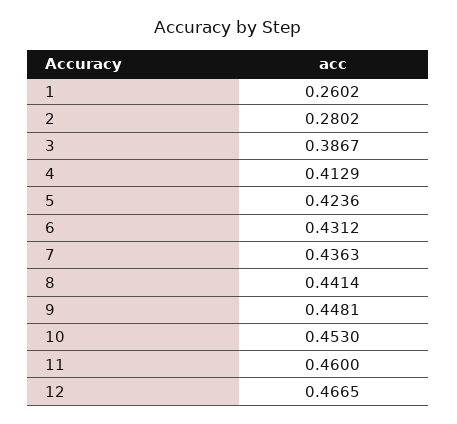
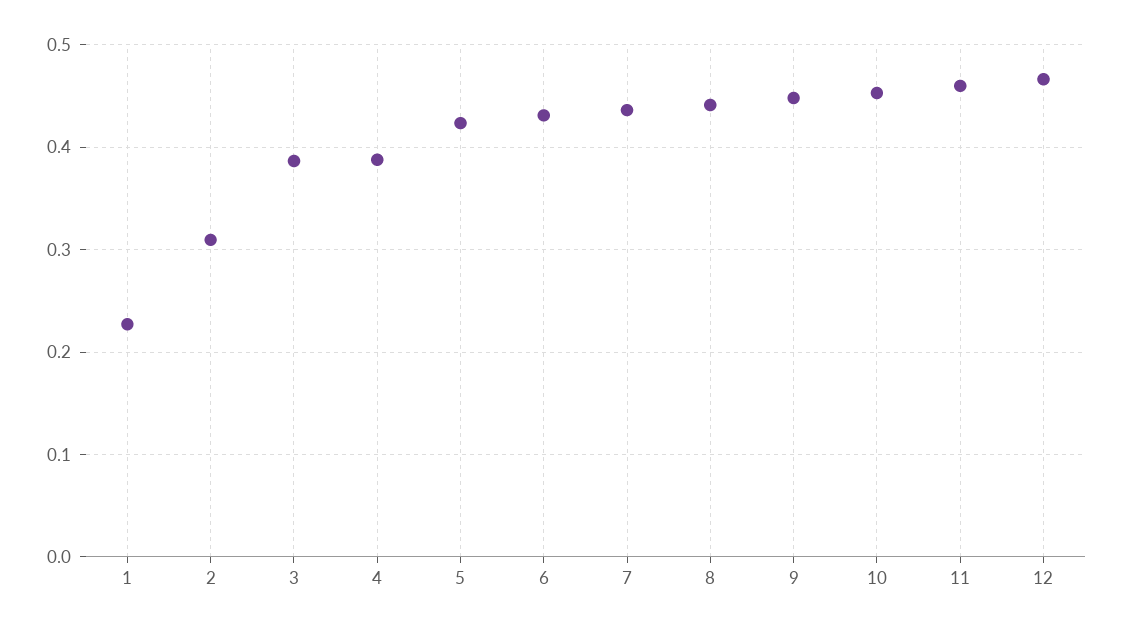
1: 0.2602 -> 0.23
2: 0.2802 -> 0.31
4: 0.4129 -> 0.39

